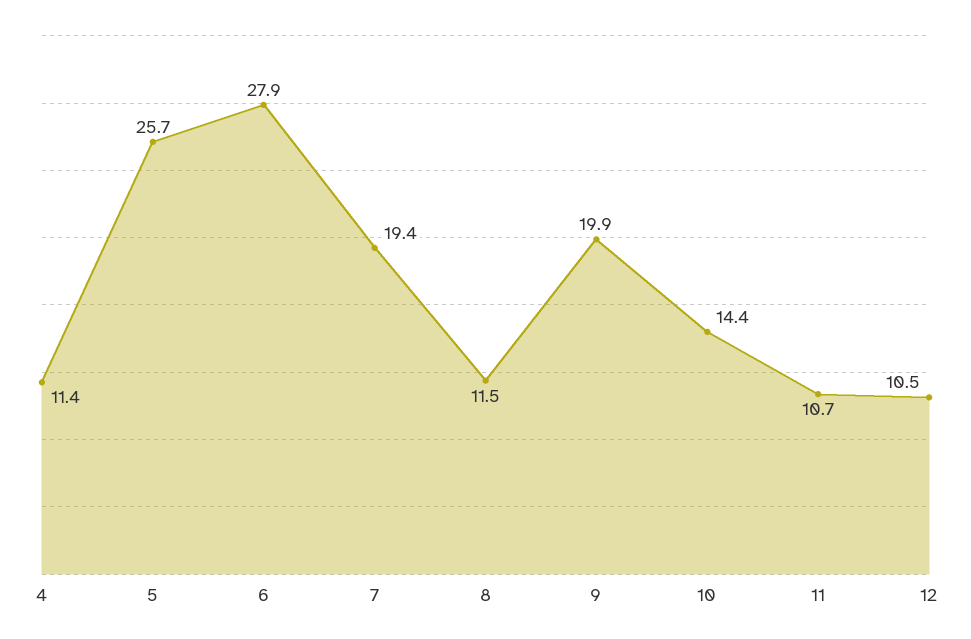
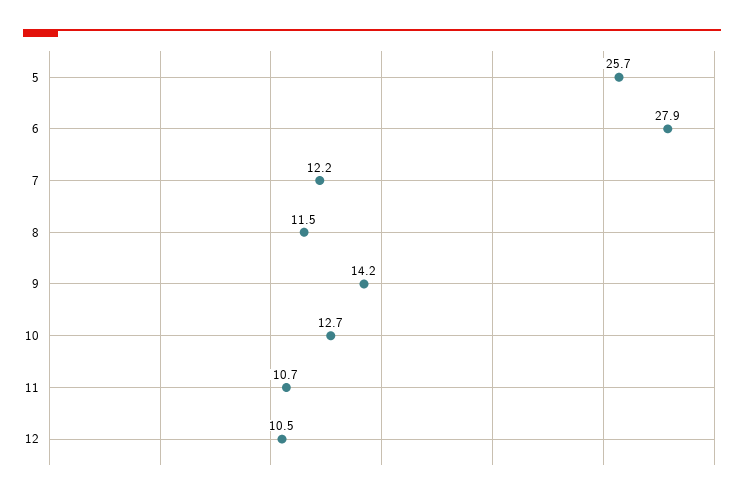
4: 11.4 -> none
7: 19.4 -> 12.2
9: 19.9 -> 14.2
10: 14.4 -> 12.7

